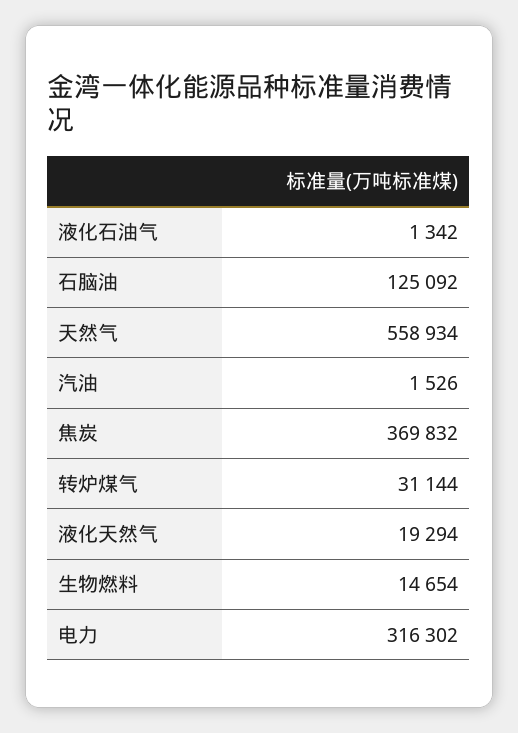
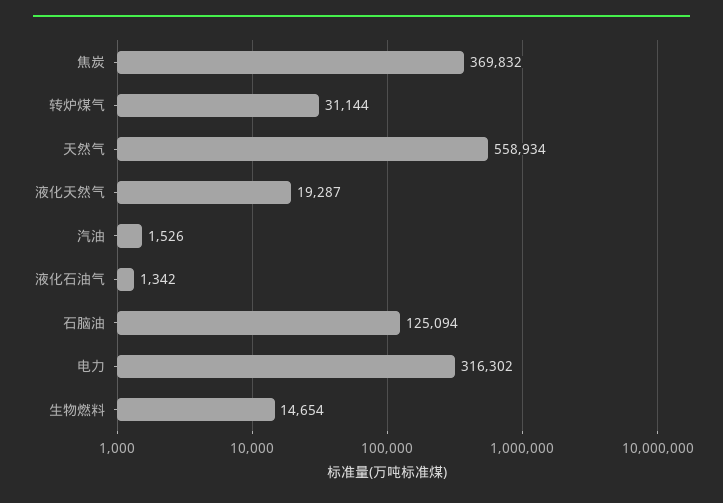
石脑油: 125092 -> 125094
液化天然气: 19294 -> 19287

